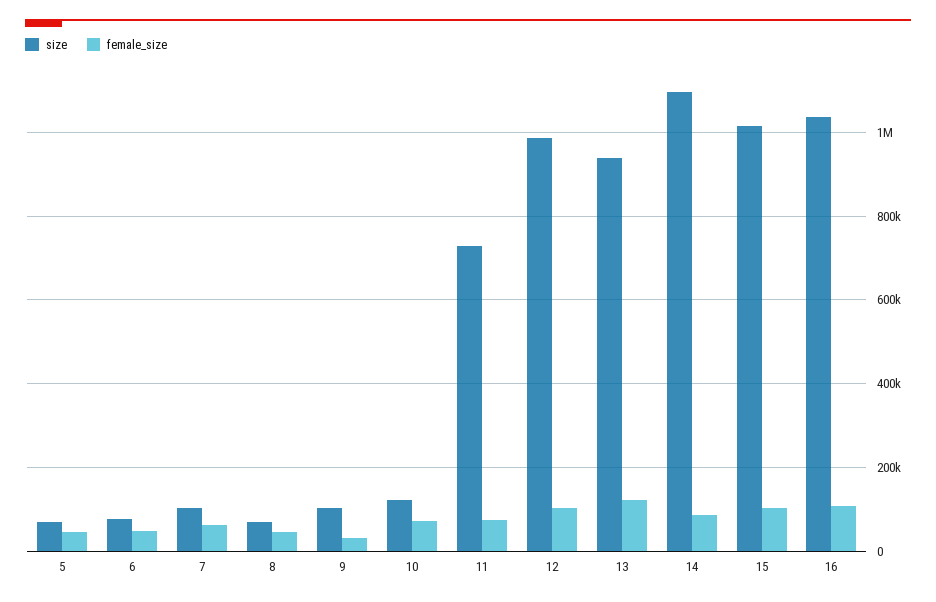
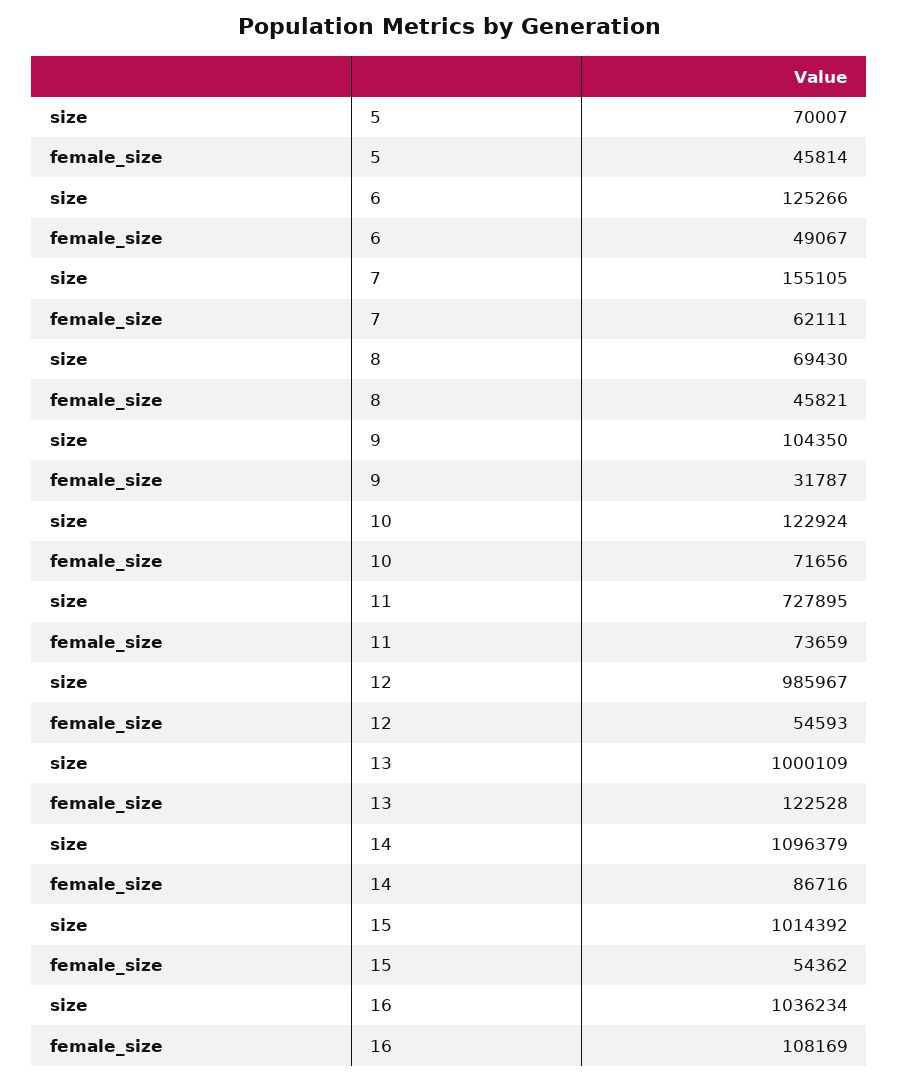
size, 6: 80000 -> 125266
size, 7: 100000 -> 155105
female_size, 12: 100000 -> 54593
size, 13: 940000 -> 1000109
female_size, 15: 100000 -> 54362

